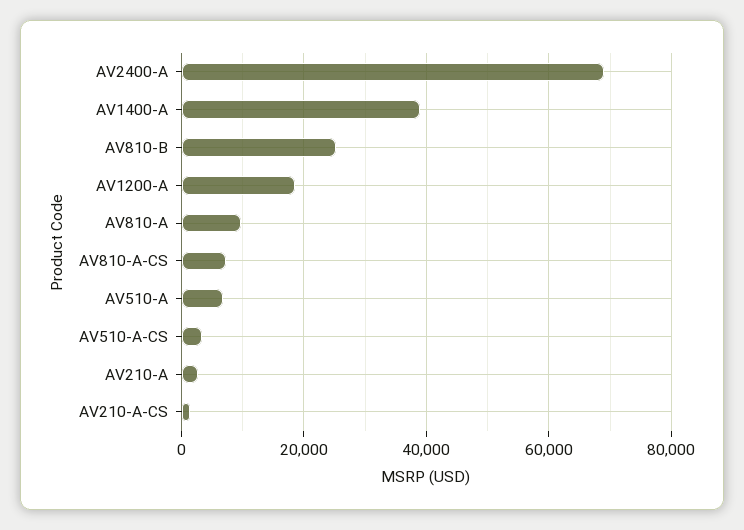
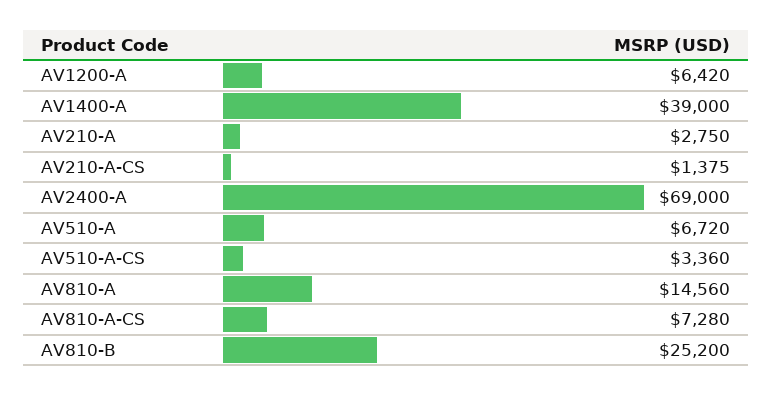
AV1200-A: 18000 -> 6420
AV810-A: 10000 -> 14560

